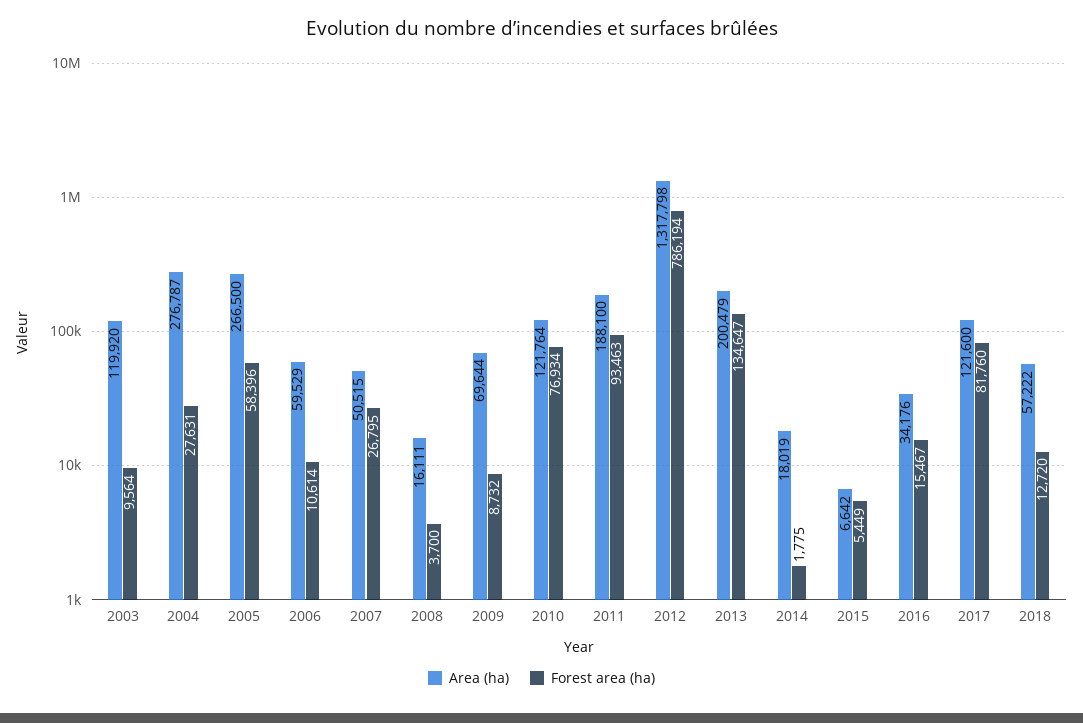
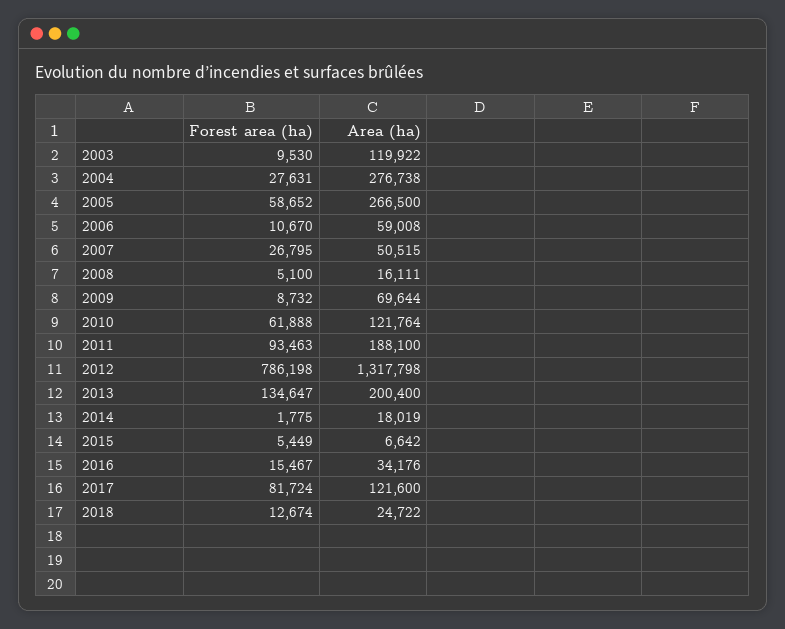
Area (ha), 2003: 119920 -> 119922
Forest area (ha), 2003: 9564 -> 9530
Area (ha), 2004: 276787 -> 276738
Forest area (ha), 2005: 58396 -> 58652
Area (ha), 2006: 59529 -> 59008
Forest area (ha), 2006: 10614 -> 10670
Forest area (ha), 2008: 3700 -> 5100
Forest area (ha), 2010: 76934 -> 61888
Forest area (ha), 2012: 786194 -> 786198
Area (ha), 2013: 200479 -> 200400
Forest area (ha), 2017: 81760 -> 81724
Area (ha), 2018: 57222 -> 24722
Forest area (ha), 2018: 12720 -> 12674

